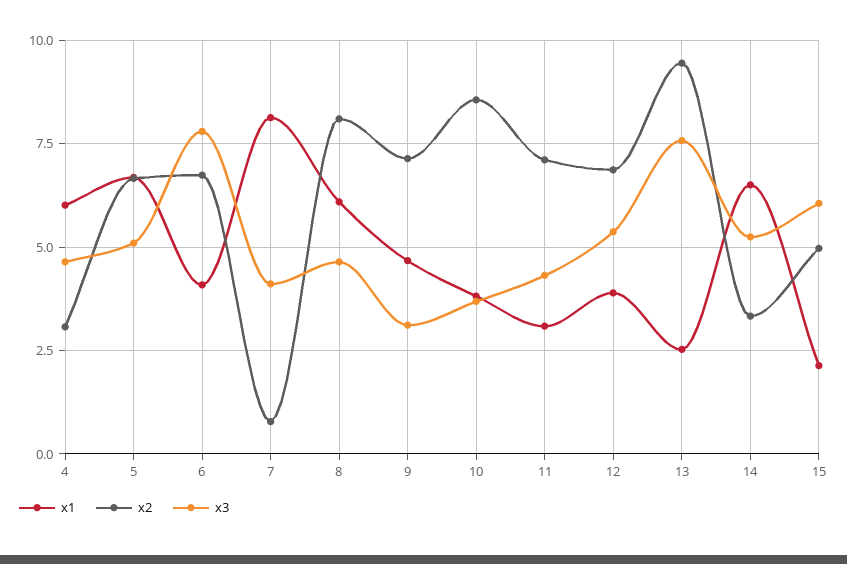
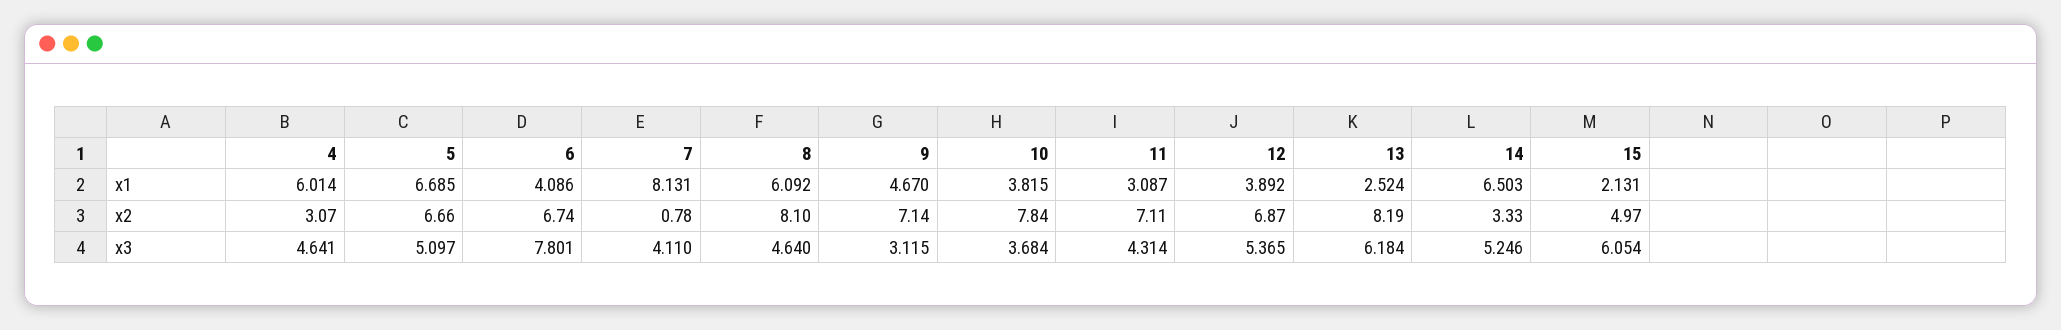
x2, 10: 8.5 -> 7.84
x2, 13: 9.5 -> 8.19
x3, 13: 7.5 -> 6.184

